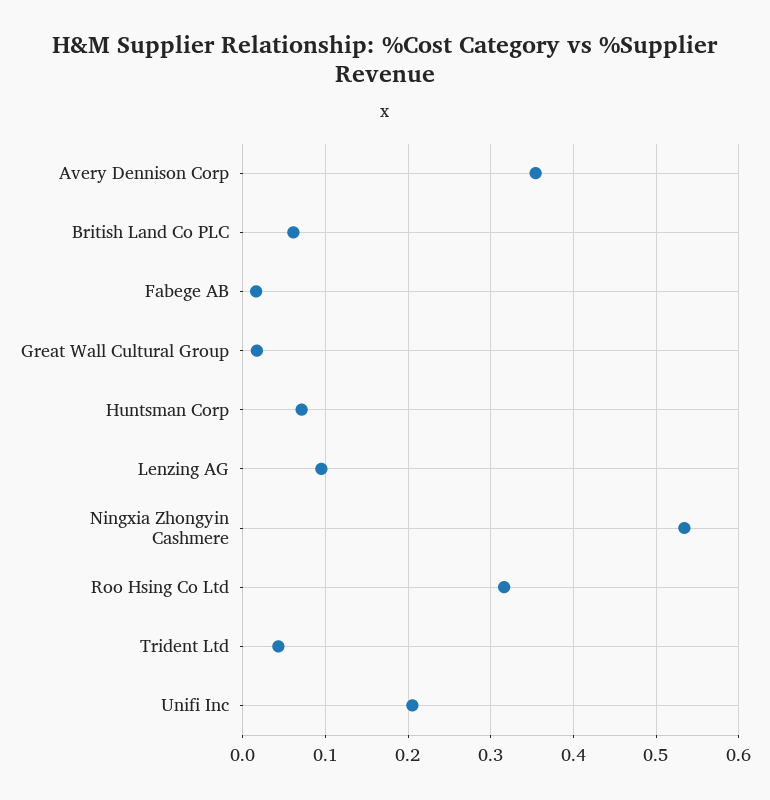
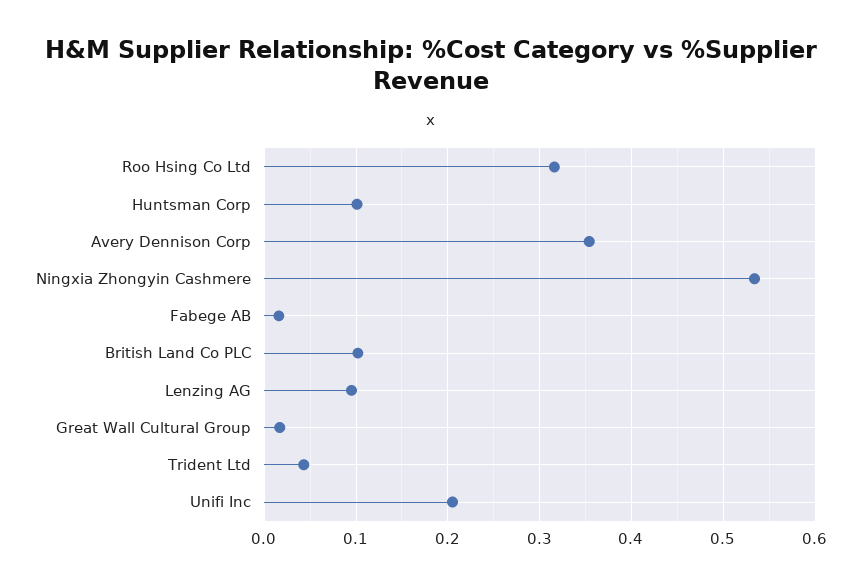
British Land Co PLC: 0.06 -> 0.1
Huntsman Corp: 0.07 -> 0.1

